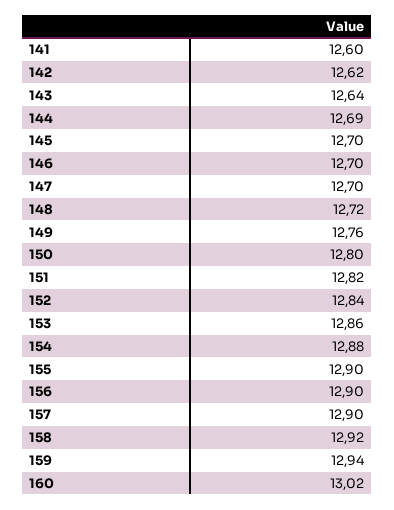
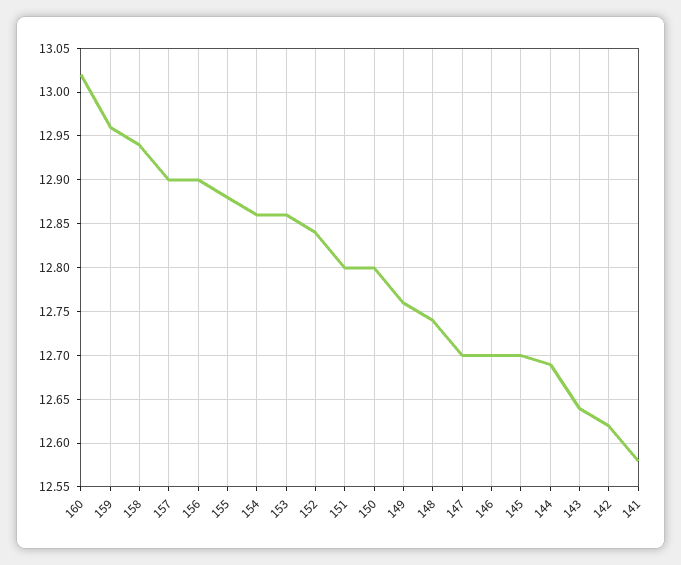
141: 12.6 -> 12.58
148: 12.72 -> 12.74
151: 12.82 -> 12.8
154: 12.88 -> 12.86
155: 12.9 -> 12.88
158: 12.92 -> 12.94
159: 12.94 -> 12.96

